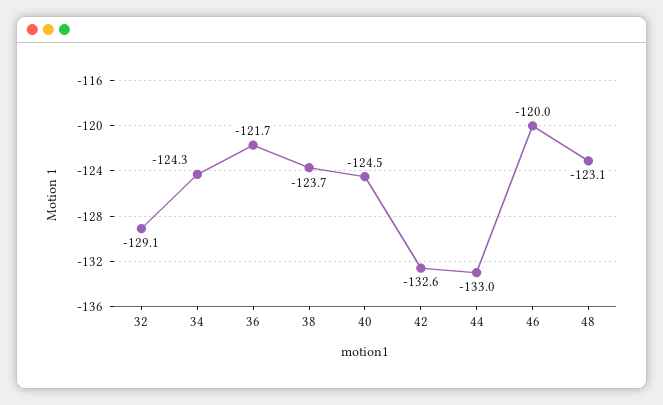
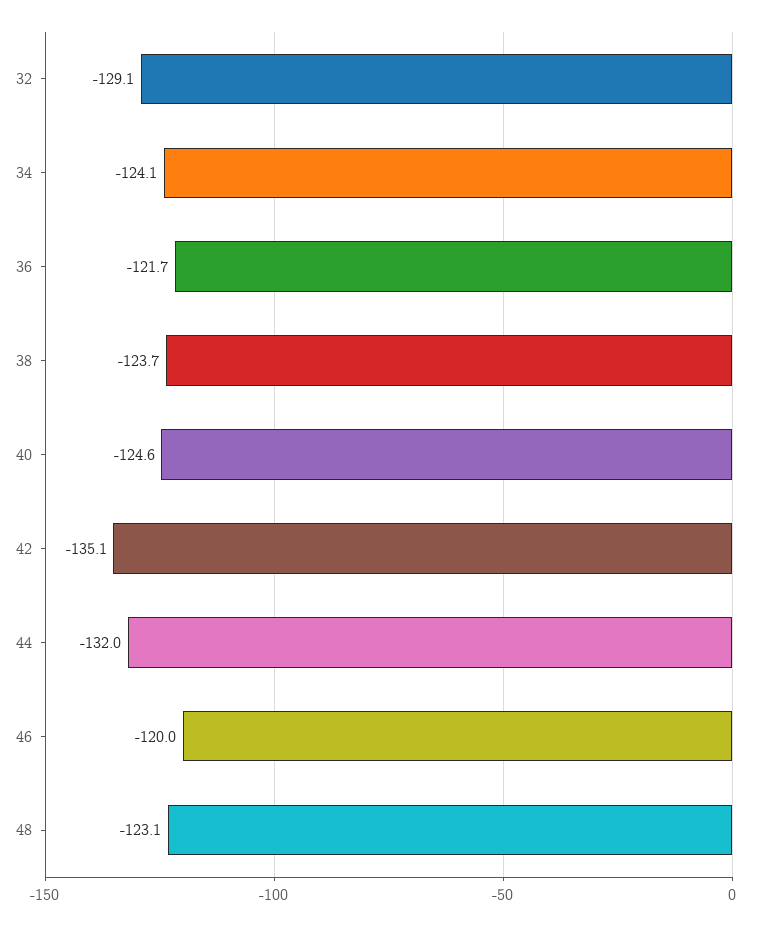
34: -124.3 -> -124.1
40: -124.5 -> -124.6
42: -132.6 -> -135.1
44: -133 -> -132

